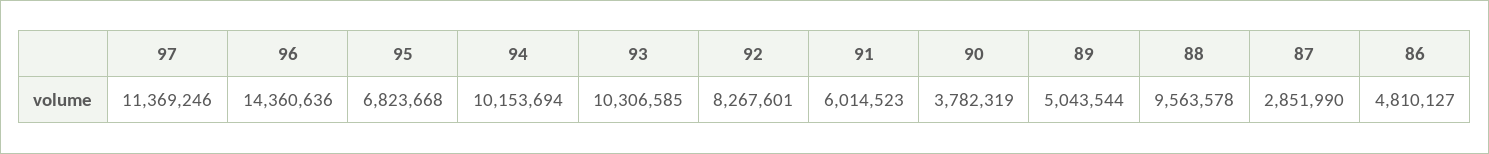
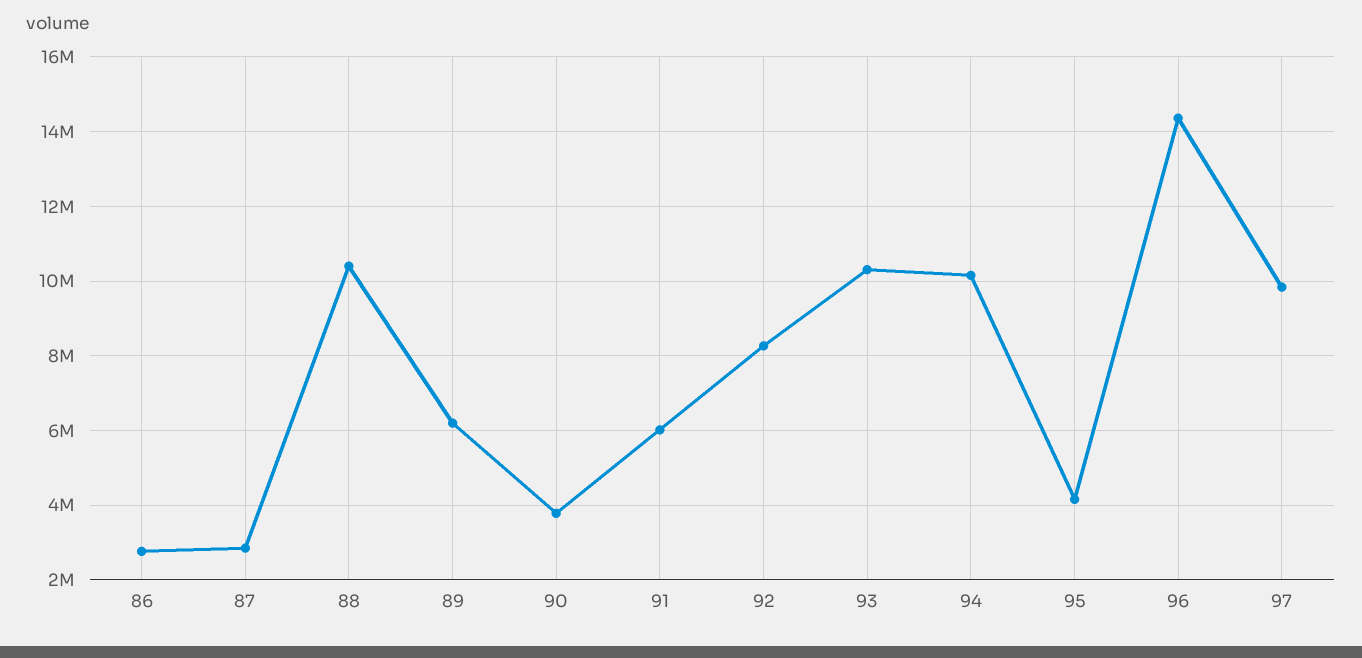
97: 11369246 -> 9800000
95: 6823668 -> 4200000
89: 5043544 -> 6200000
88: 9563578 -> 10400000
86: 4810127 -> 2800000

